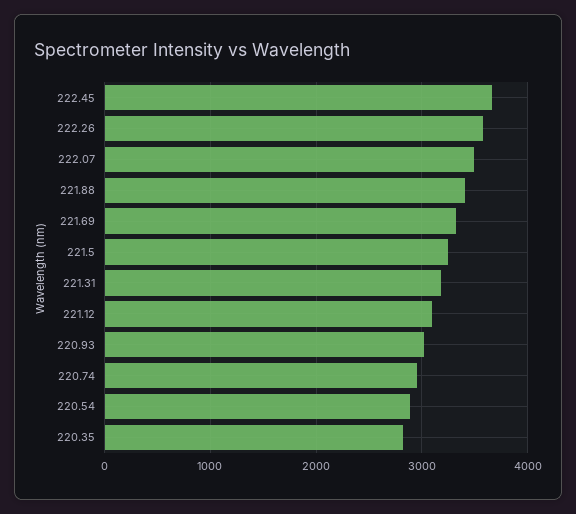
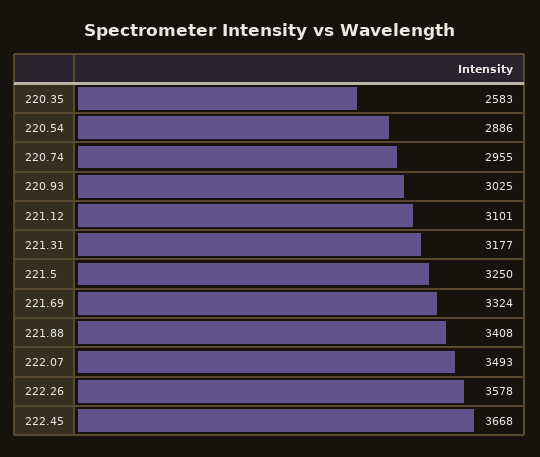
220.35: 2800 -> 2583

